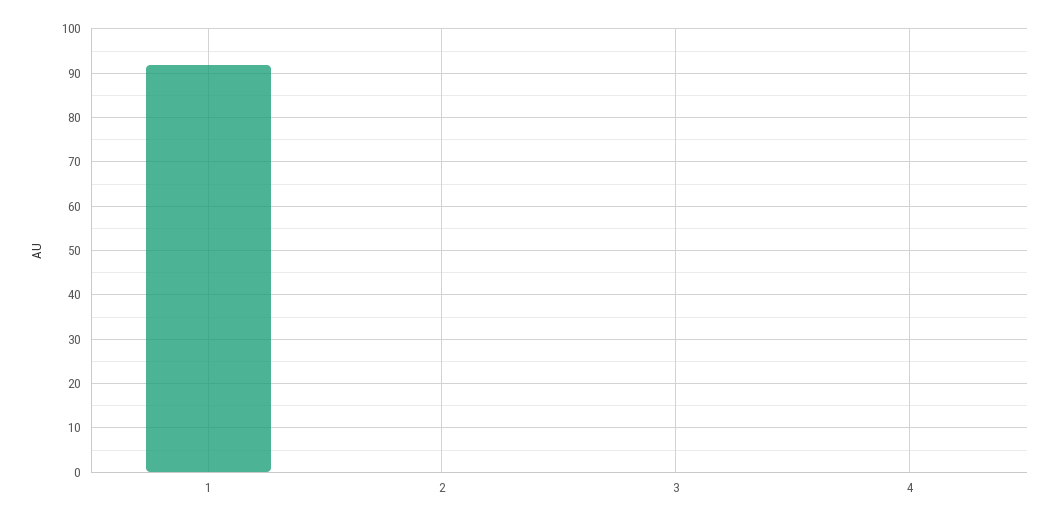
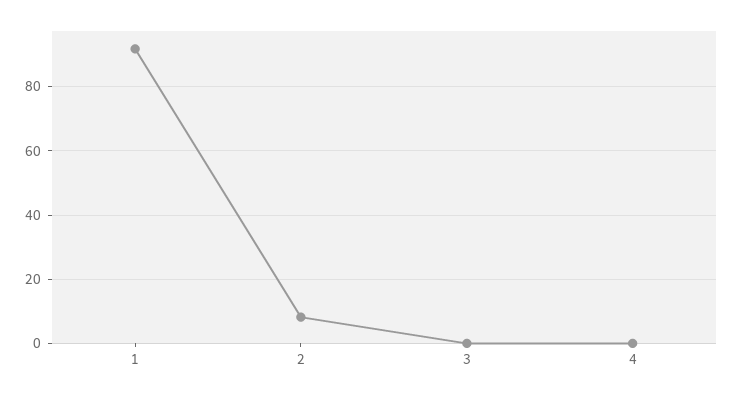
2: 0 -> 8

